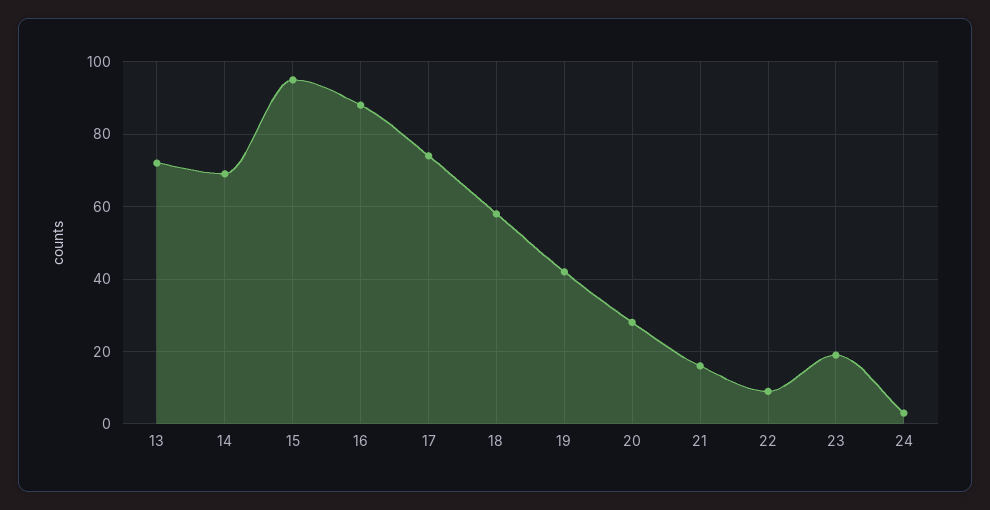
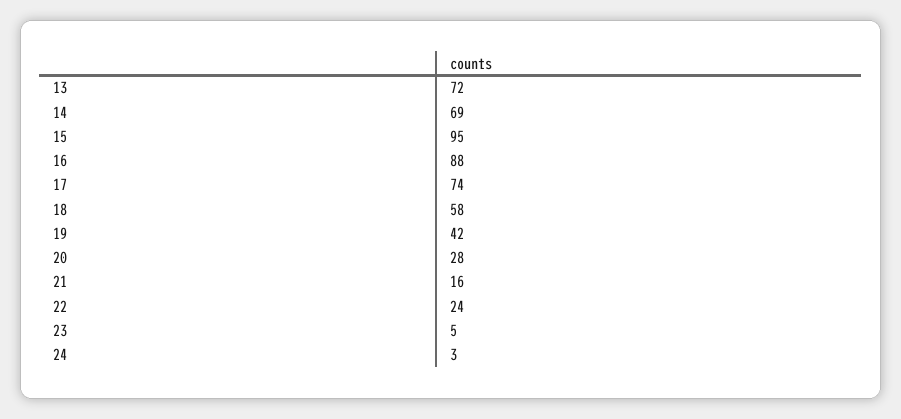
22: 10 -> 24
23: 20 -> 5

